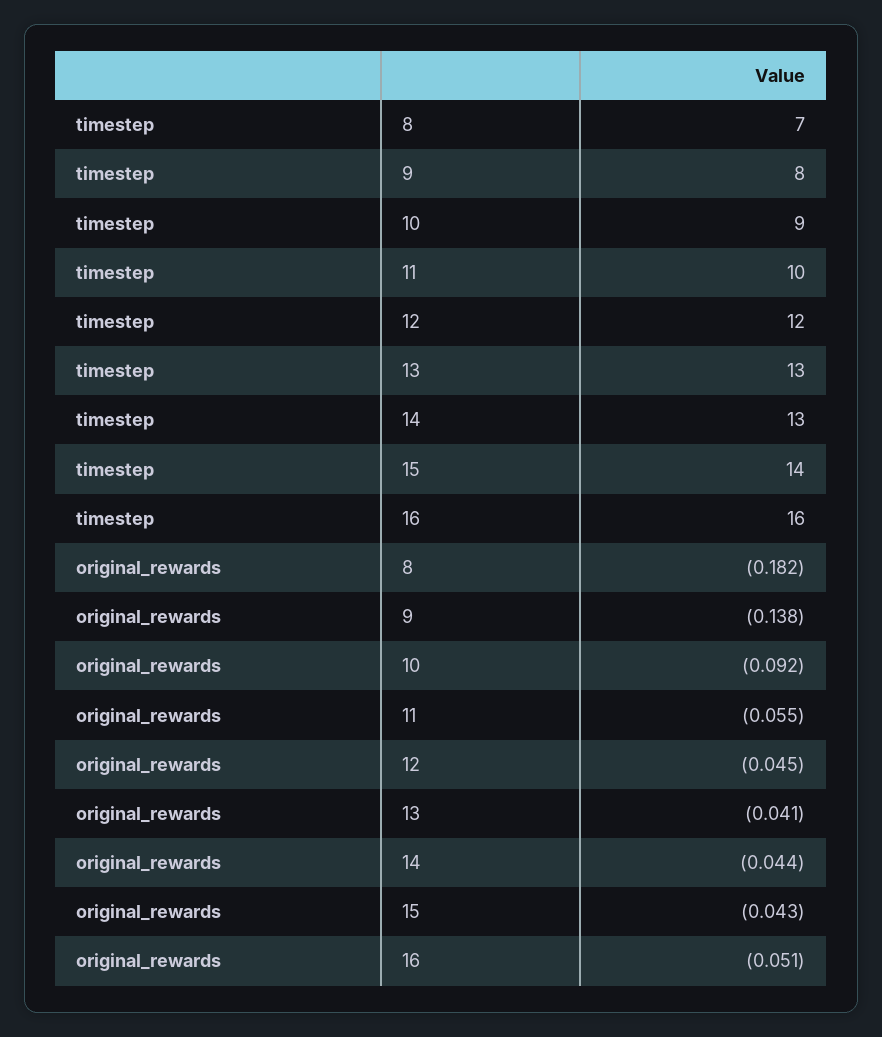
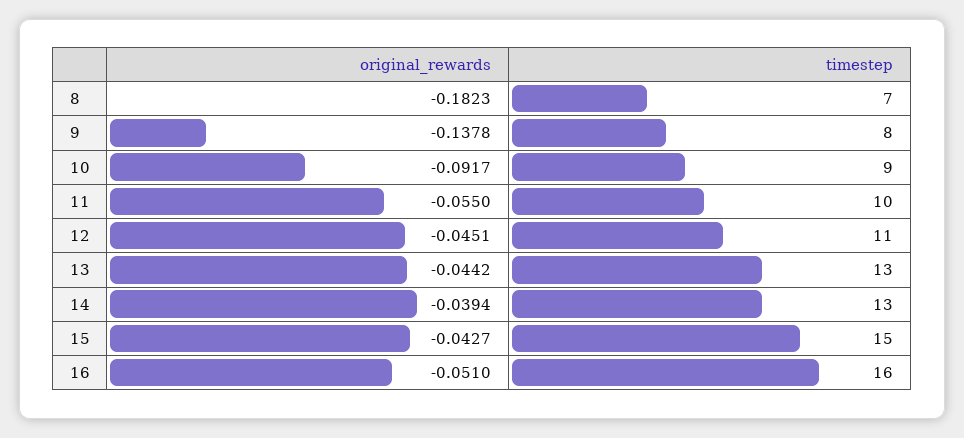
timestep, 12: 12 -> 11
timestep, 15: 14 -> 15
original_rewards, 13: -0.041 -> -0.0442
original_rewards, 14: -0.044 -> -0.0394

